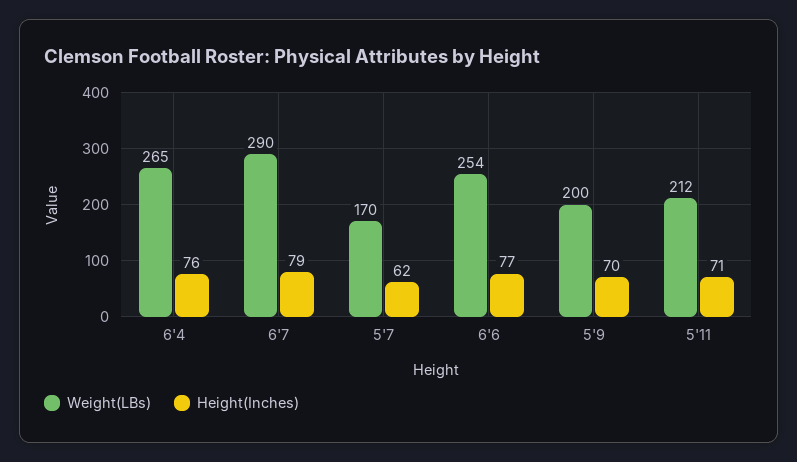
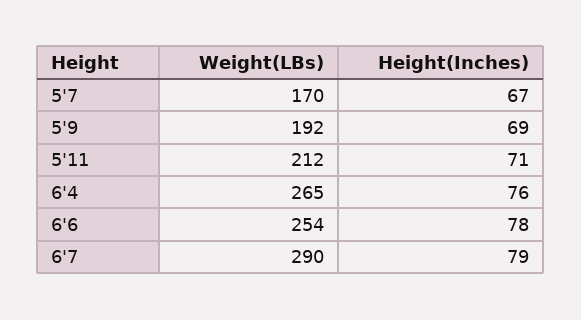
Height(Inches), 5'7: 62 -> 67
Height(Inches), 6'6: 77 -> 78
Weight(LBs), 5'9: 200 -> 192
Height(Inches), 5'9: 70 -> 69

